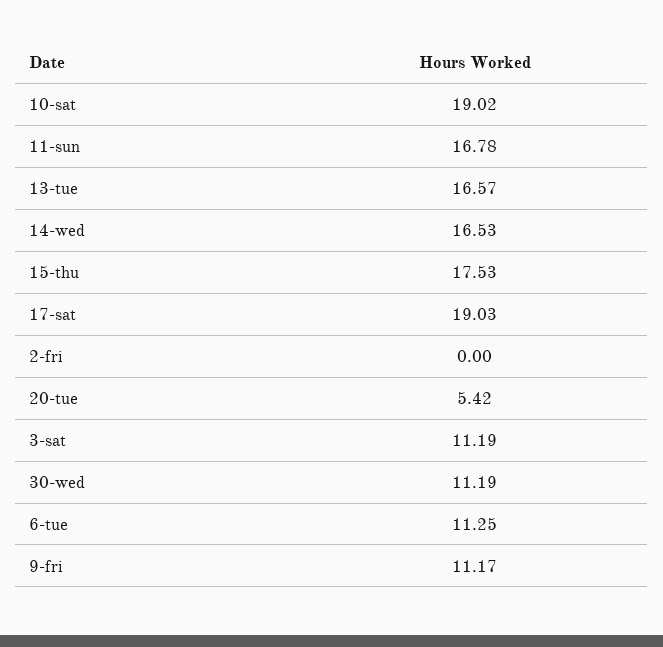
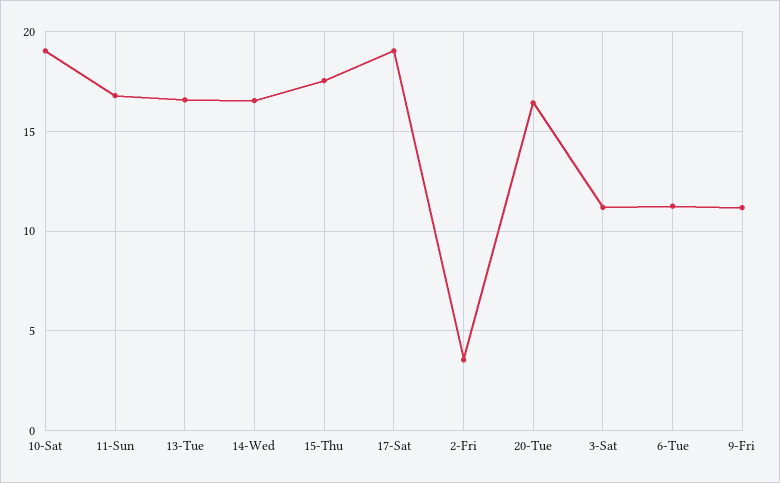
2-fri: 0 -> 3.5
20-tue: 5.42 -> 16.5
30-wed: 11.19 -> none

